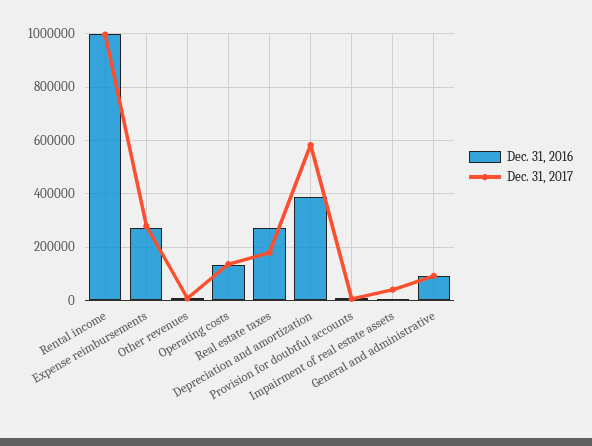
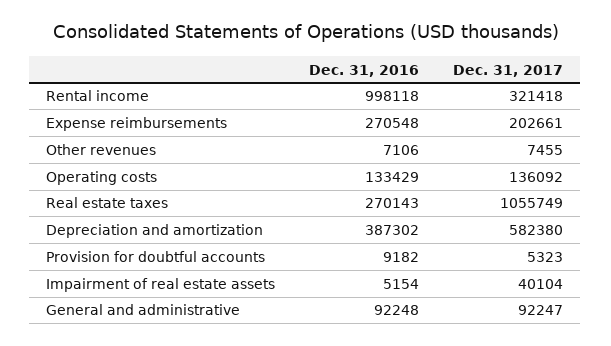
Dec. 31, 2017, Rental income: 1000000 -> 321418
Dec. 31, 2017, Expense reimbursements: 275000 -> 202661
Dec. 31, 2017, Real estate taxes: 175000 -> 1055749

